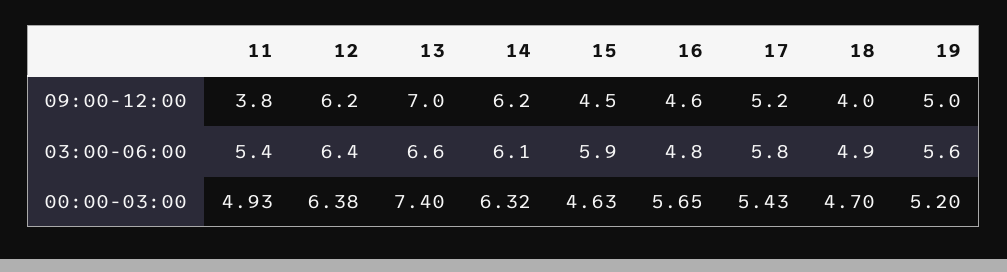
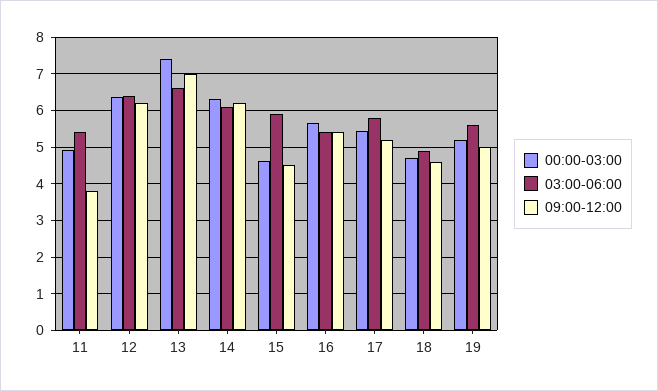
09:00-12:00, 16: 4.6 -> 5.4
09:00-12:00, 18: 4 -> 4.6
03:00-06:00, 16: 4.8 -> 5.4

